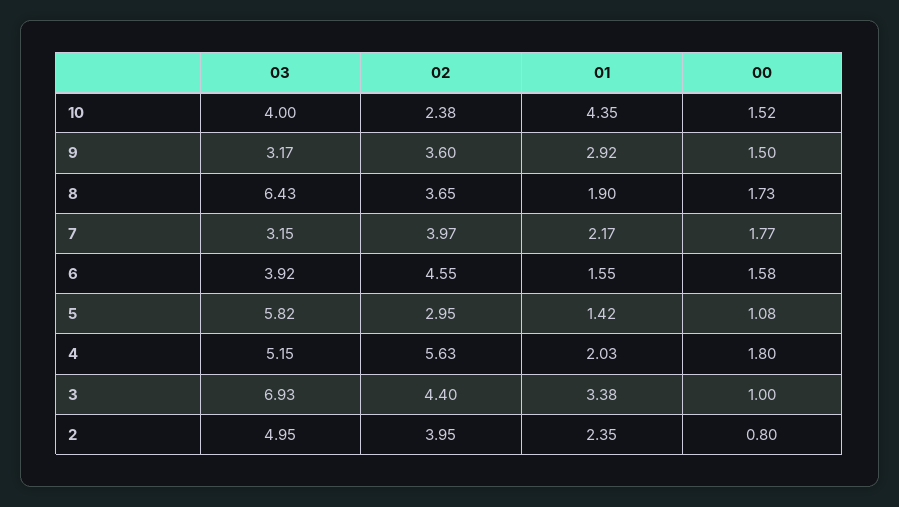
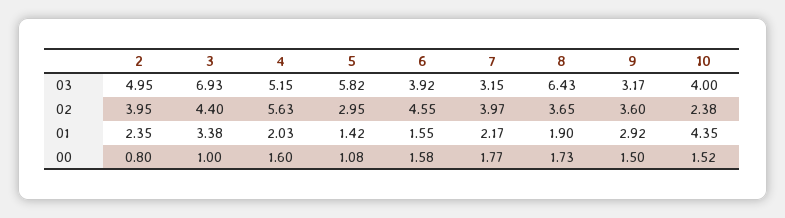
00, 4: 1.8 -> 1.6

